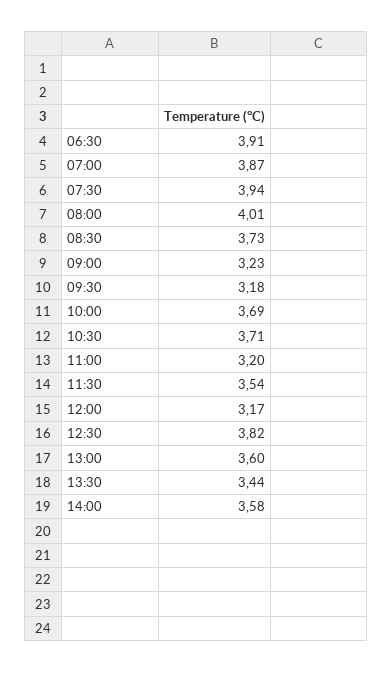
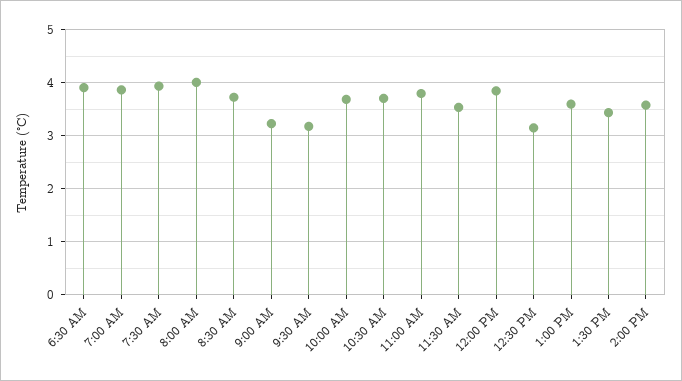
11:00: 3.2 -> 3.8
12:00: 3.17 -> 3.8
12:30: 3.82 -> 3.2

